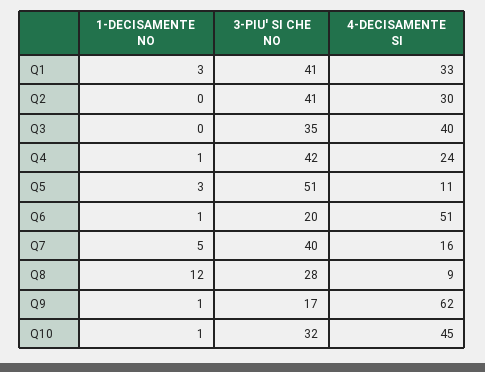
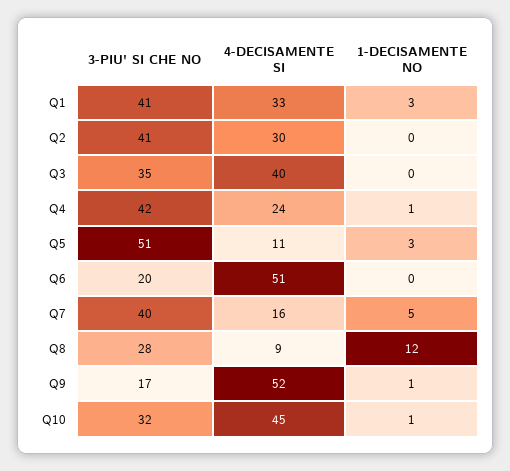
1-DECISAMENTE NO, Q6: 1 -> 0
4-DECISAMENTE SI, Q9: 62 -> 52

